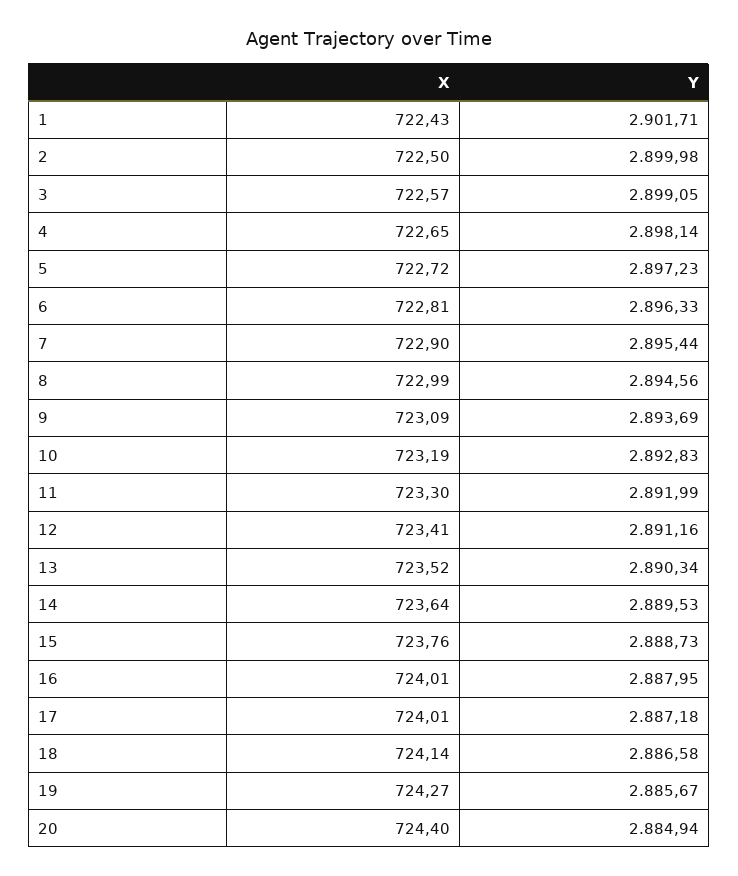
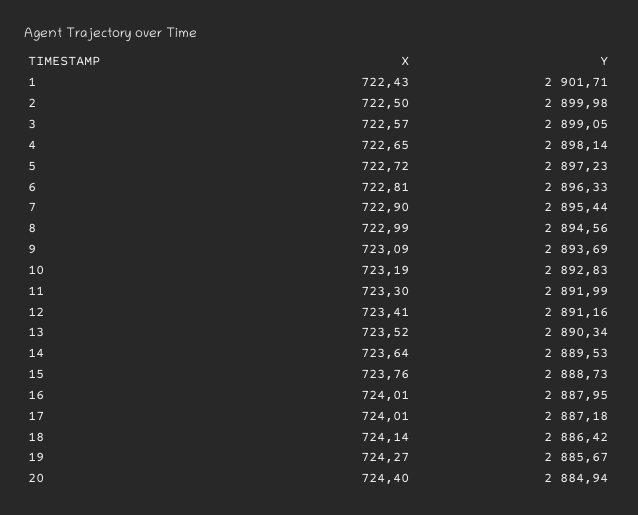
Y, 18: 2886.58 -> 2886.42

